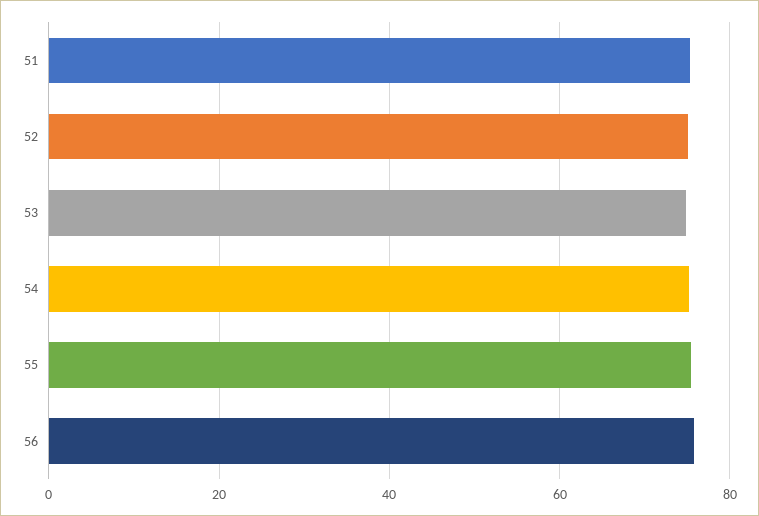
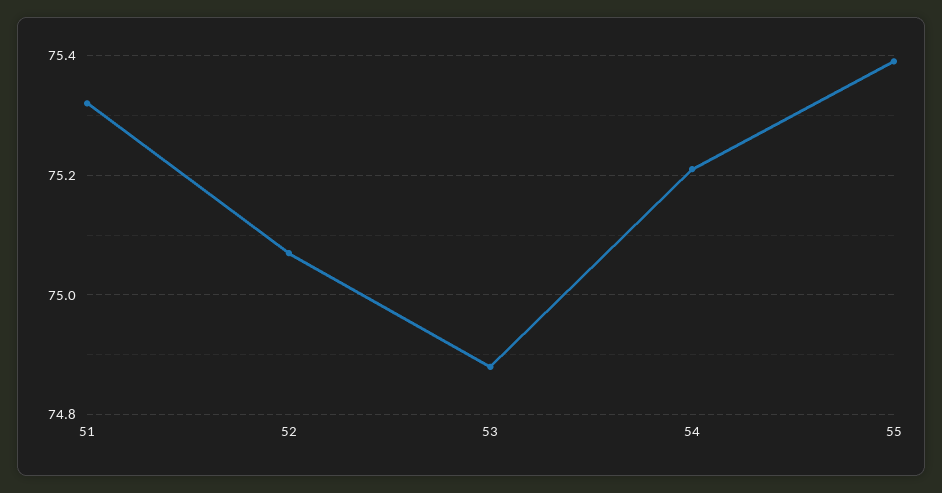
56: 76 -> none

